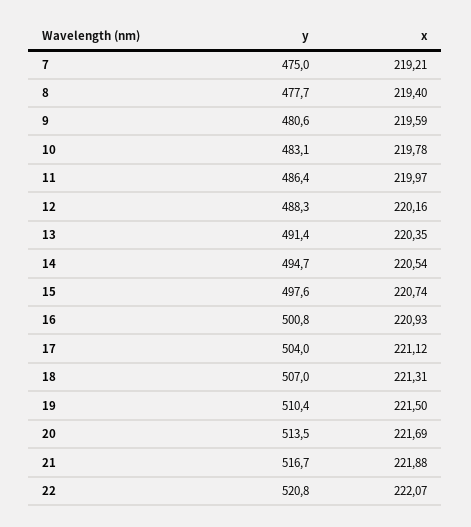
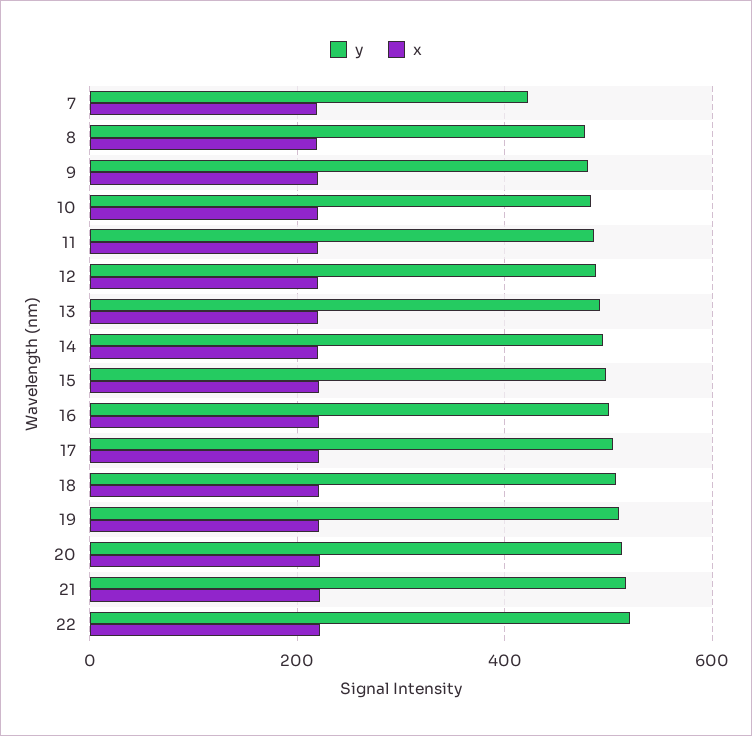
y, 7: 475 -> 420

